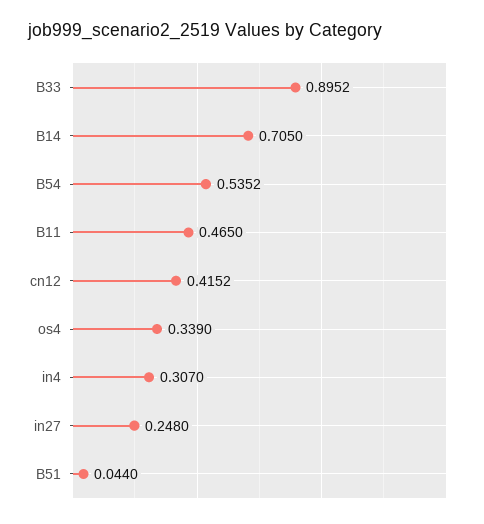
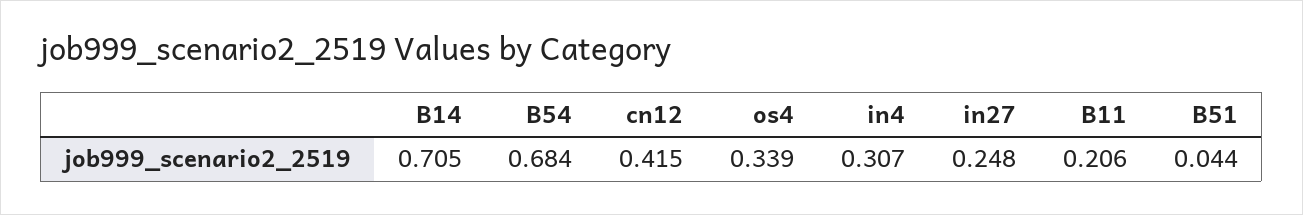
B33: 0.8952 -> none
B54: 0.5352 -> 0.684
B11: 0.465 -> 0.206

